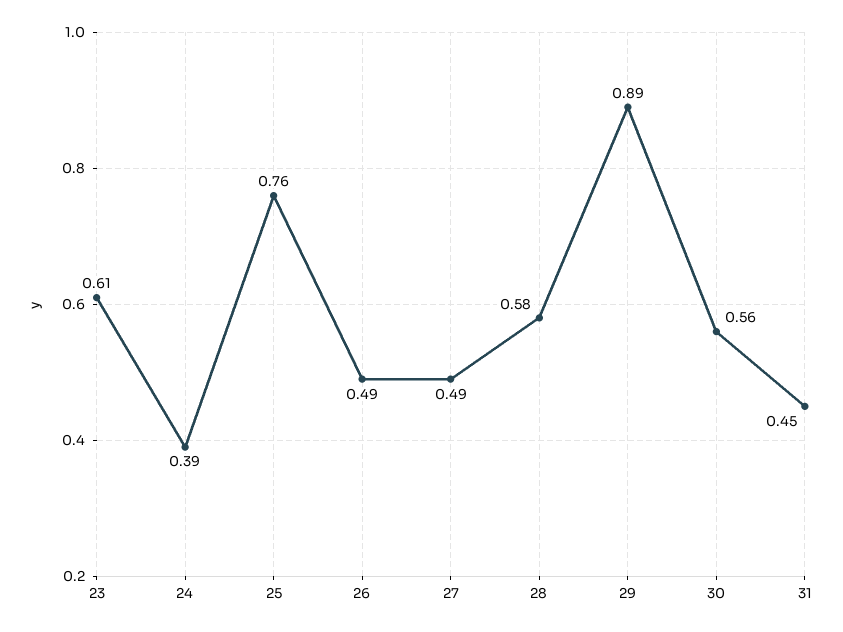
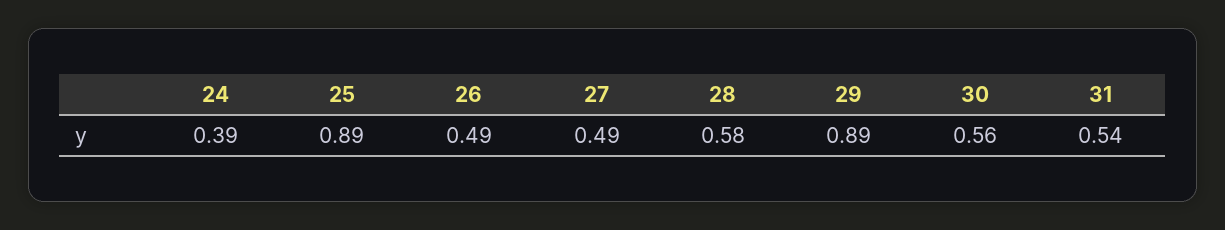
23: 0.61 -> none
25: 0.76 -> 0.89
31: 0.45 -> 0.54

